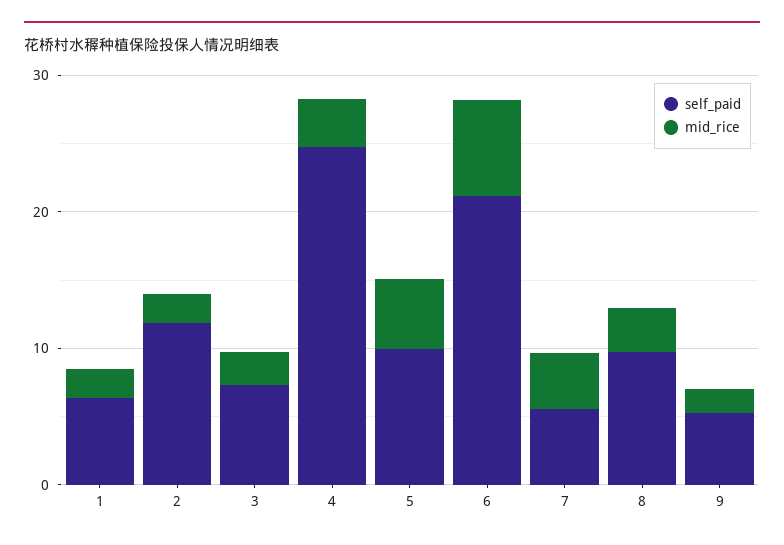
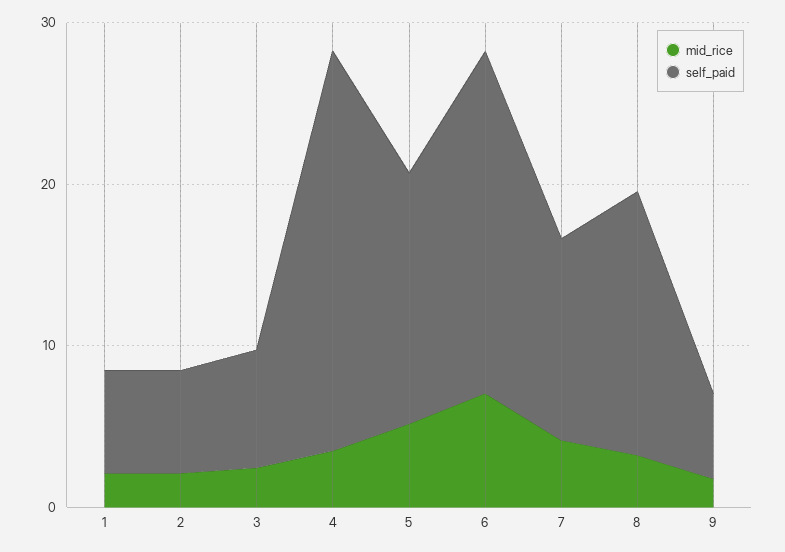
self_paid, 2: 12 -> 6
self_paid, 5: 10 -> 16
self_paid, 7: 6 -> 12
self_paid, 8: 10 -> 16

